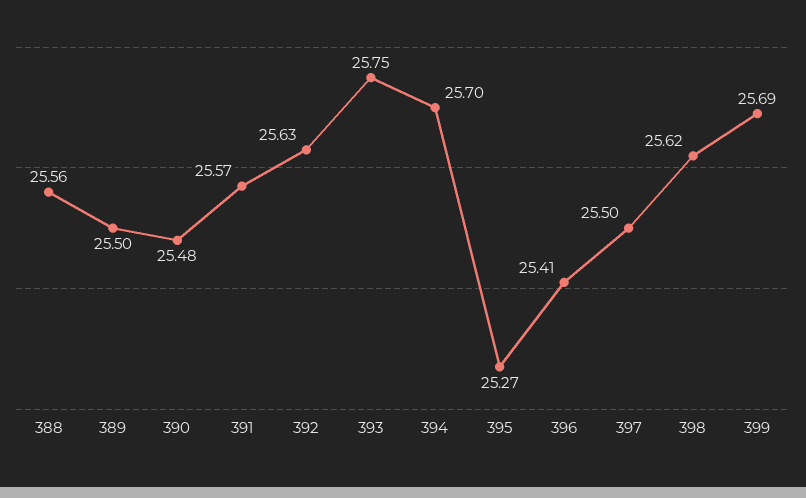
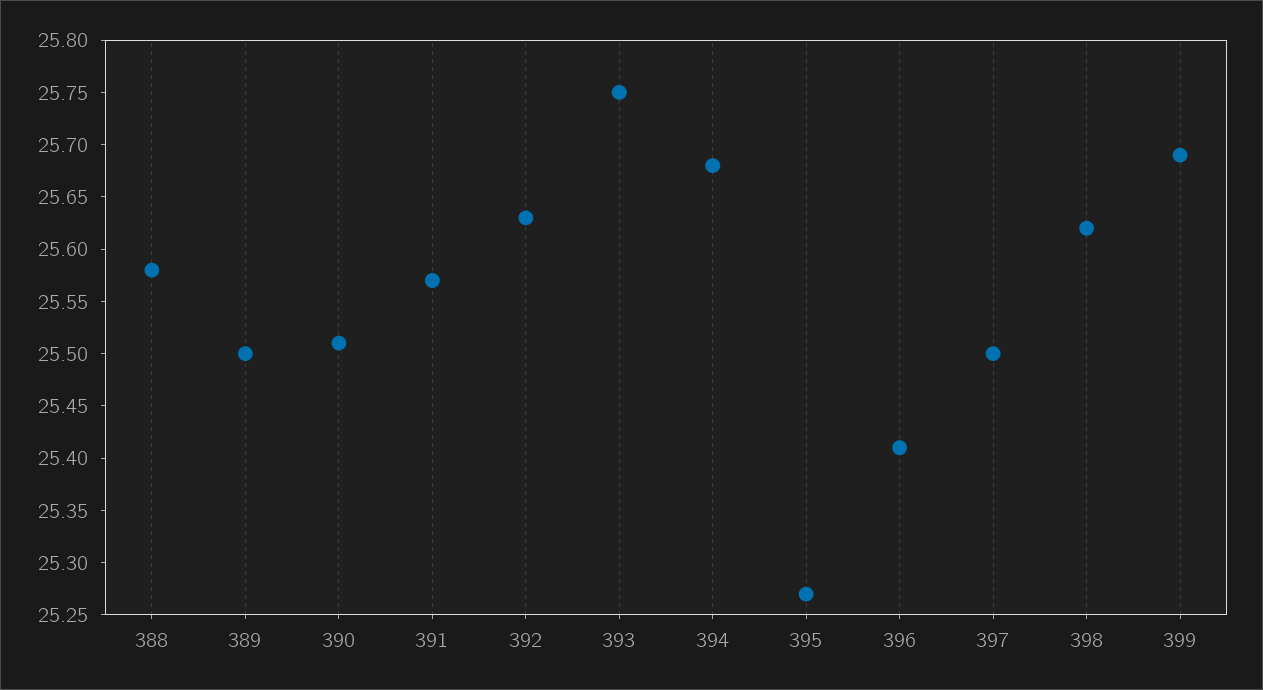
388: 25.56 -> 25.58
390: 25.48 -> 25.51
394: 25.7 -> 25.68

